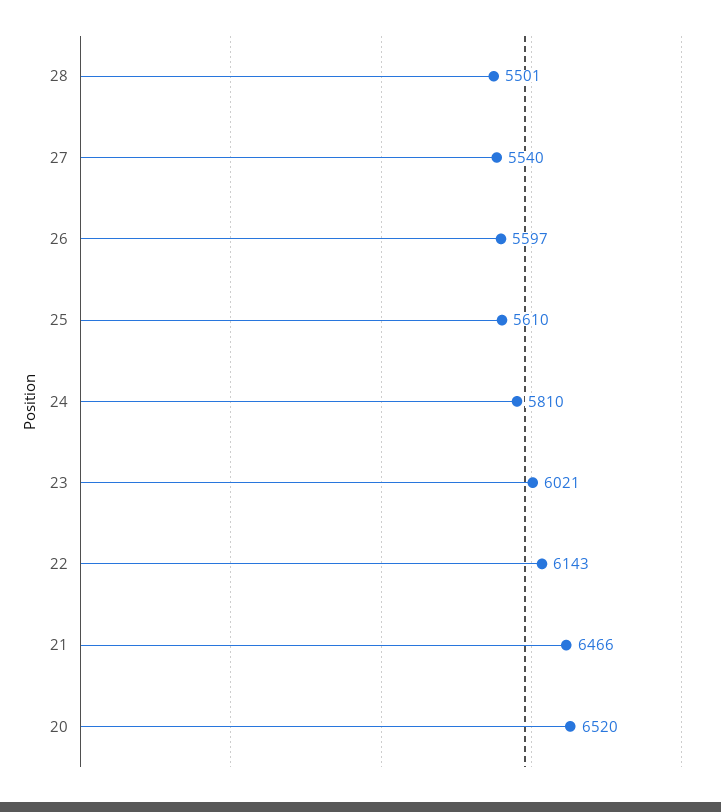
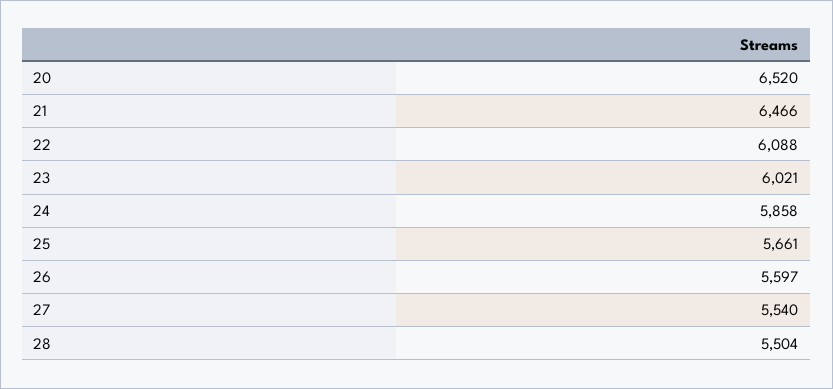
28: 5501 -> 5504
25: 5610 -> 5661
24: 5810 -> 5858
22: 6143 -> 6088

